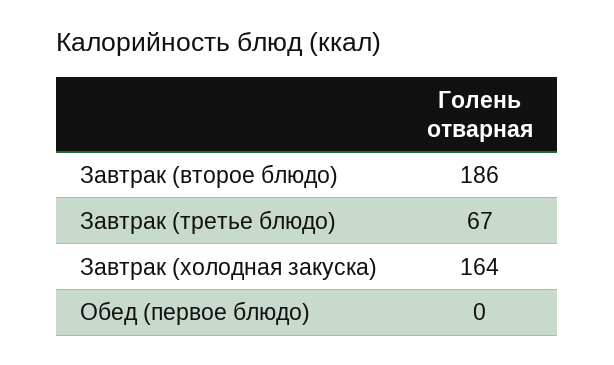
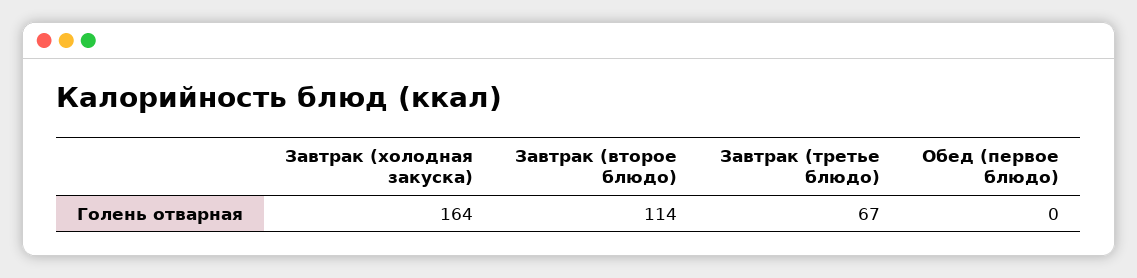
Завтрак (второе блюдо): 186 -> 114

